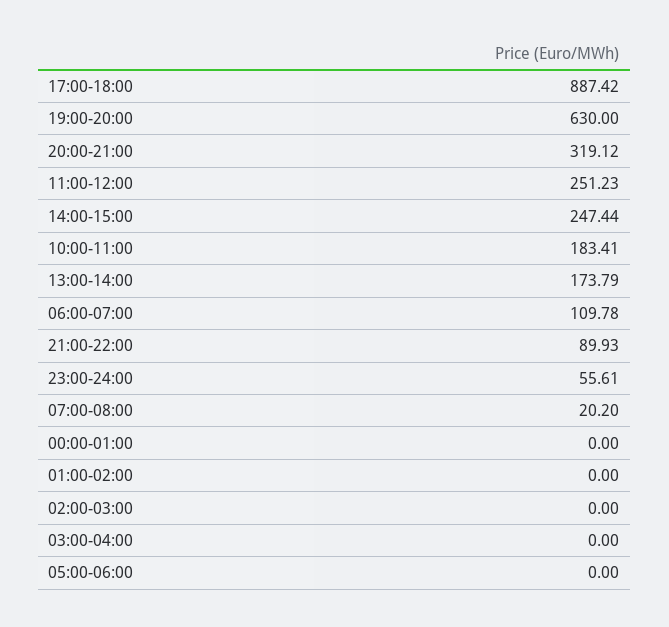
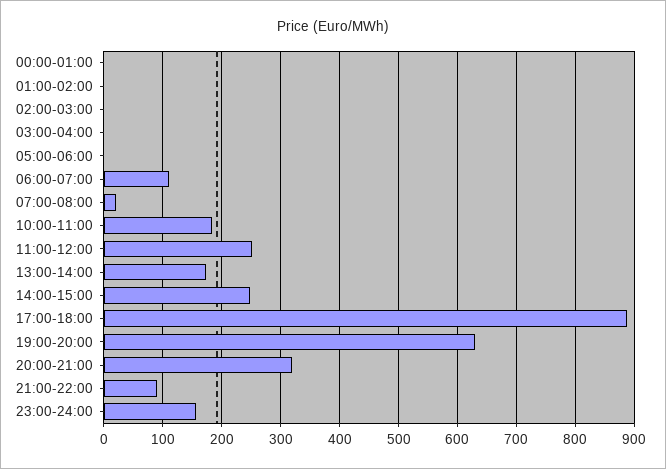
23:00-24:00: 55.61 -> 160

